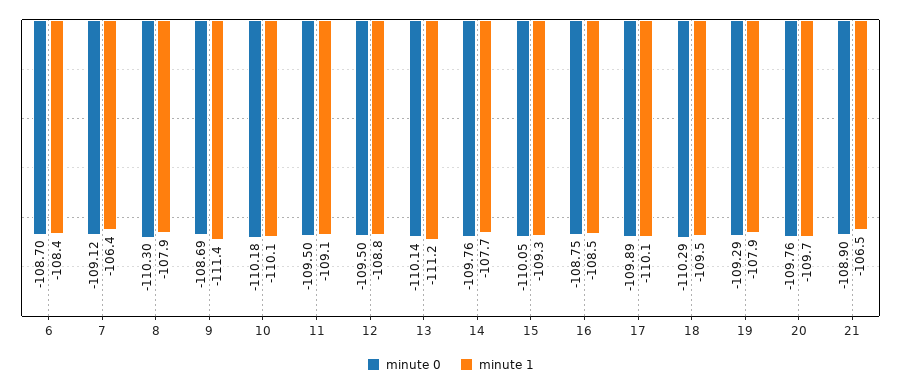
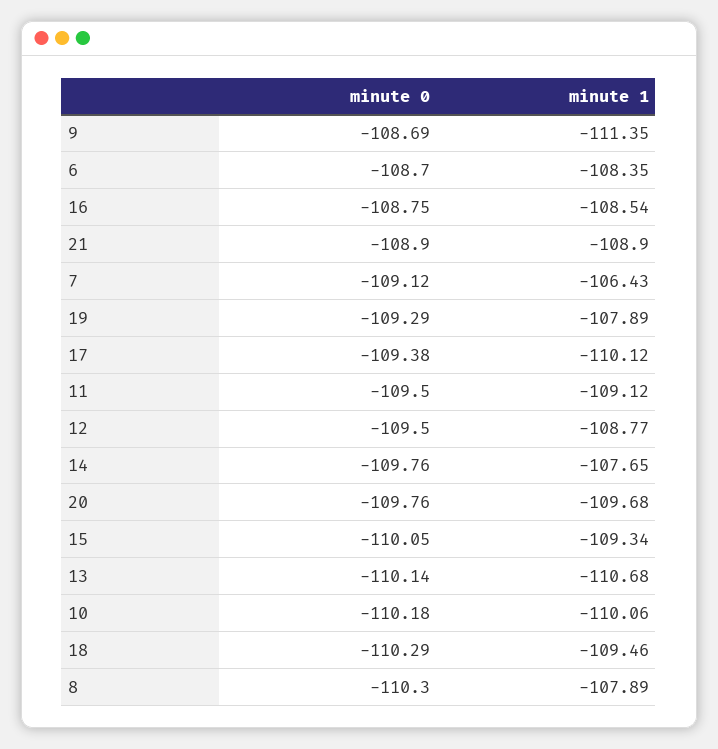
minute 1, 13: -111.2 -> -110.68
minute 0, 17: -109.89 -> -109.38
minute 1, 21: -106.5 -> -108.9

